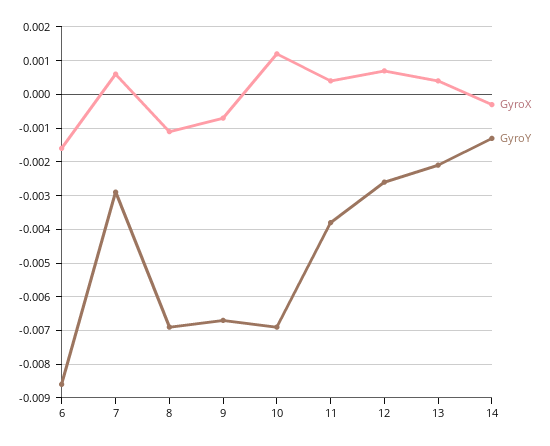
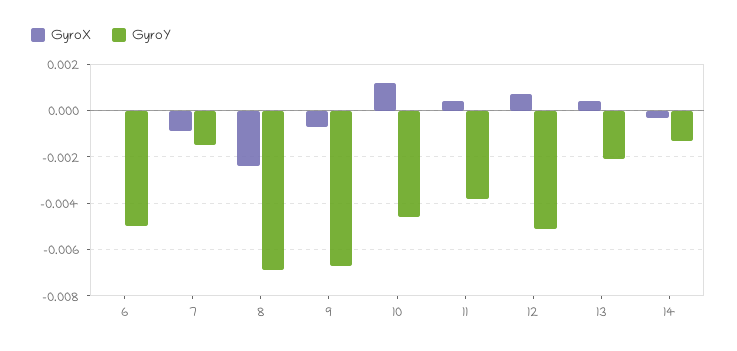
GyroX, 6: -0.0015 -> 0
GyroY, 6: -0.0085 -> -0.005
GyroX, 7: 0.0005 -> -0.001
GyroY, 7: -0.003 -> -0.0015
GyroX, 8: -0.001 -> -0.0025
GyroY, 10: -0.007 -> -0.0045
GyroY, 12: -0.0025 -> -0.005

